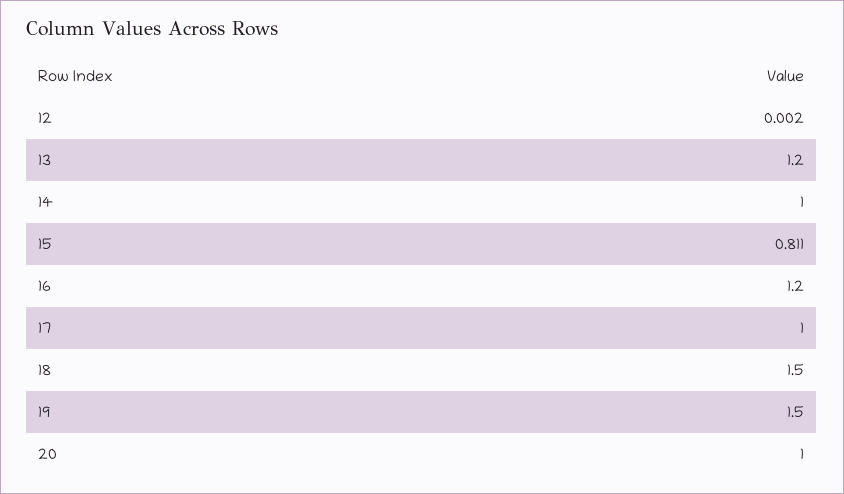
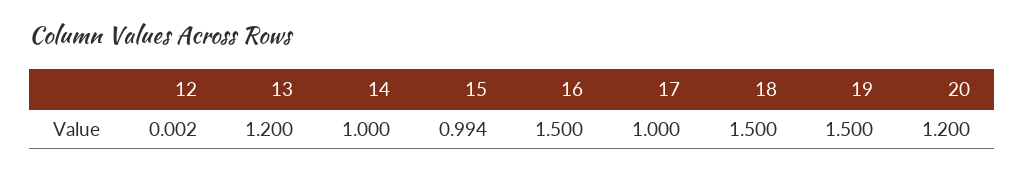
15: 0.811 -> 0.994
16: 1.2 -> 1.5
20: 1 -> 1.2

